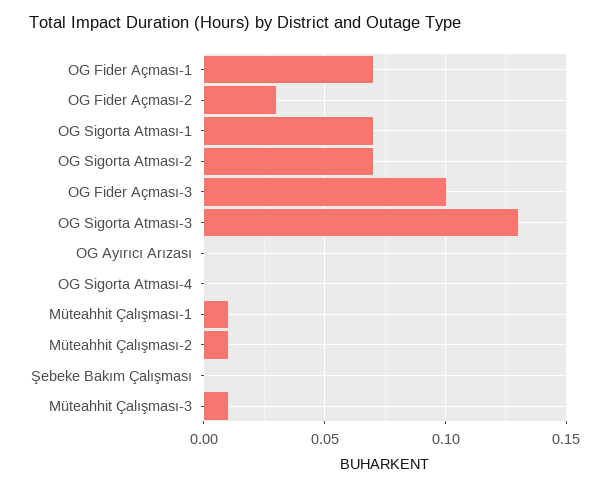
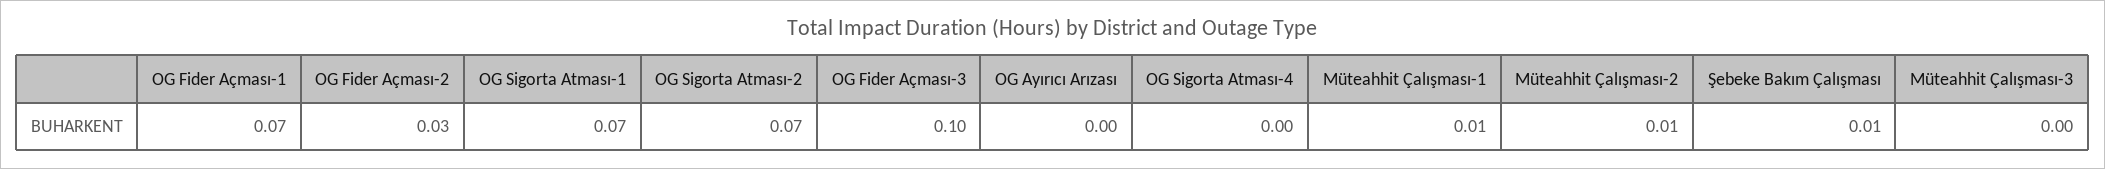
OG Sigorta Atması-3: 0.13 -> none
Şebeke Bakım Çalışması: 0 -> 0.01
Müteahhit Çalışması-3: 0.01 -> 0

